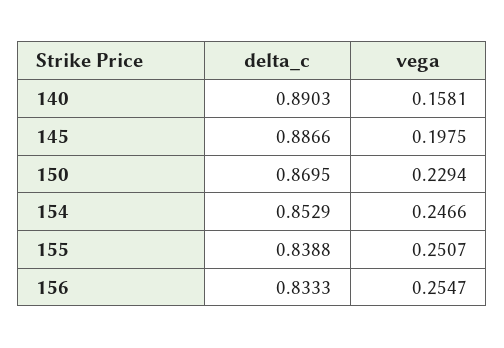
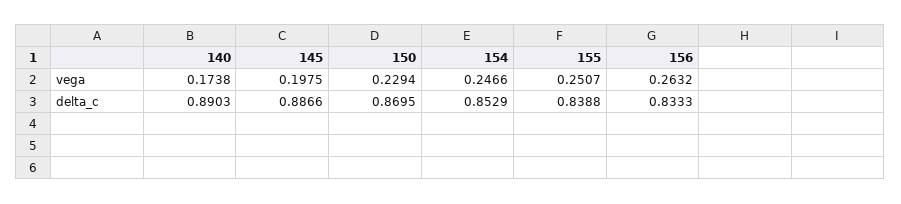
vega, 140: 0.1581 -> 0.1738
vega, 156: 0.2547 -> 0.2632

